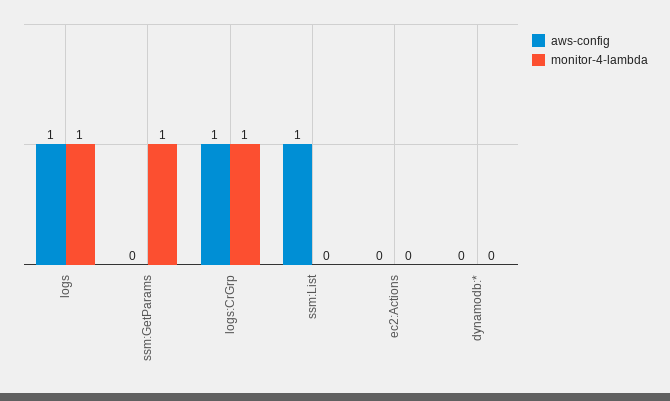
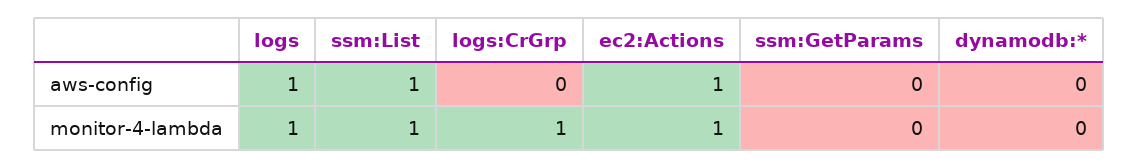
monitor-4-lambda, ssm:GetParams: 1 -> 0
aws-config, logs:CrGrp: 1 -> 0
monitor-4-lambda, ssm:List: 0 -> 1
aws-config, ec2:Actions: 0 -> 1
monitor-4-lambda, ec2:Actions: 0 -> 1

